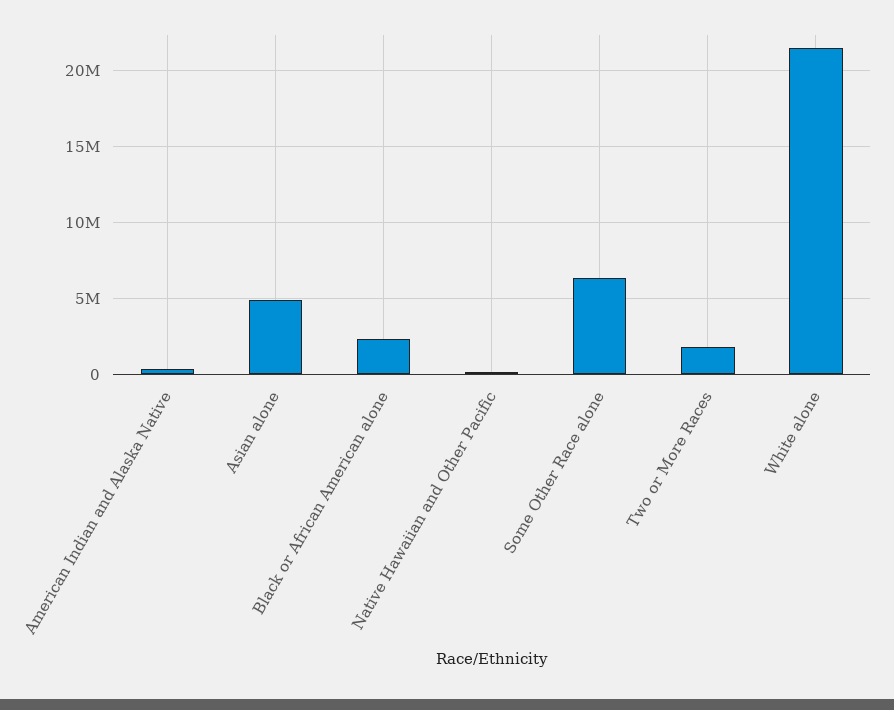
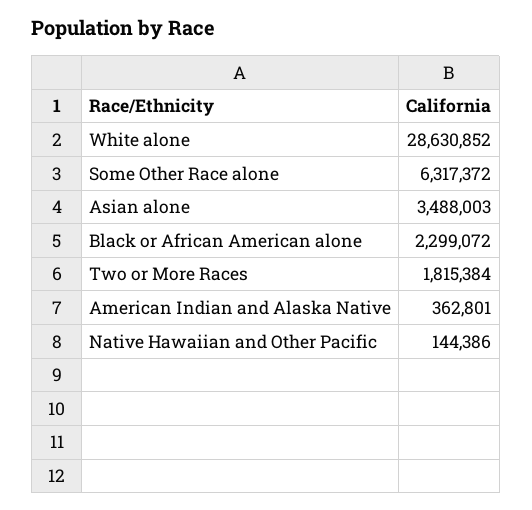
Asian alone: 5000000 -> 3488003
White alone: 21500000 -> 28630852

